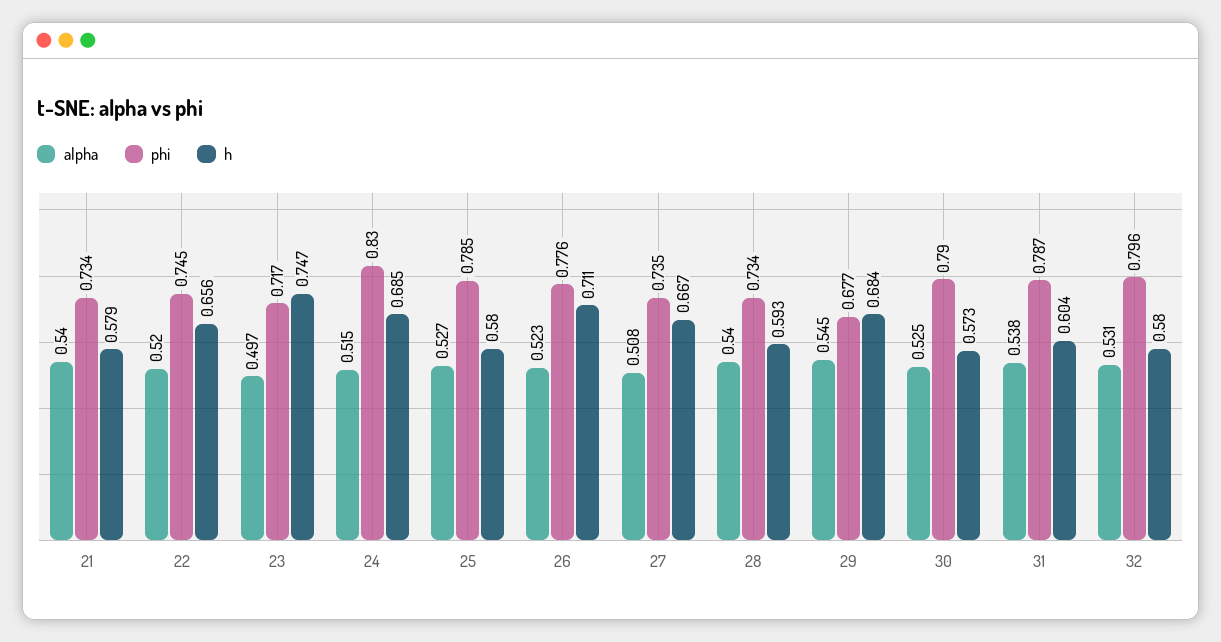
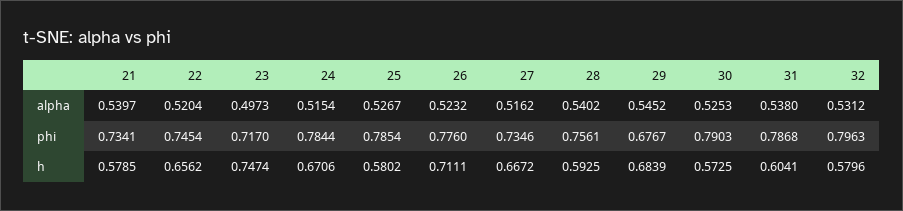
phi, 24: 0.83 -> 0.7844
h, 24: 0.685 -> 0.6706
alpha, 27: 0.508 -> 0.5162
phi, 28: 0.734 -> 0.7561

